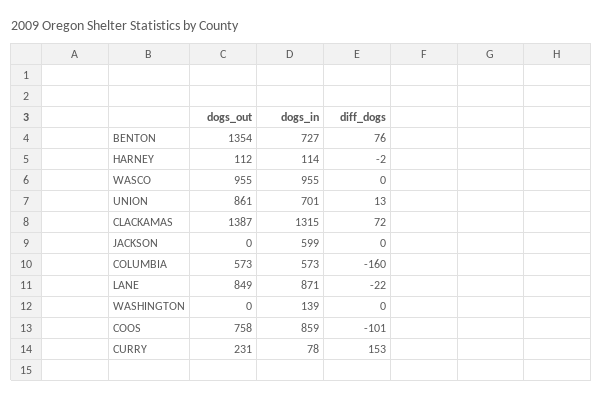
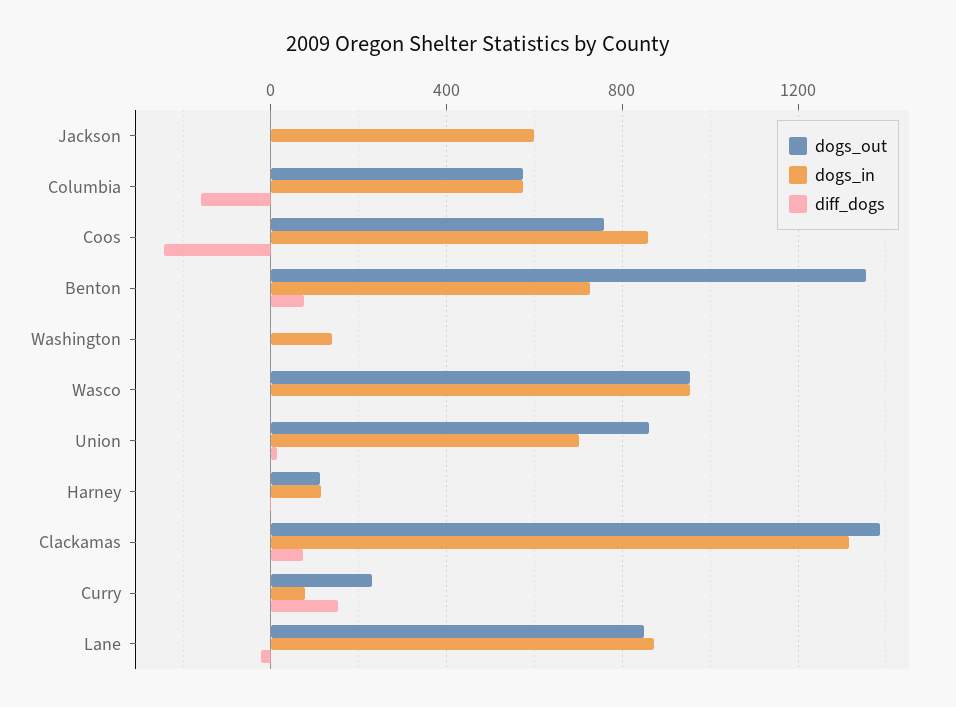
diff_dogs, COOS: -101 -> -250

